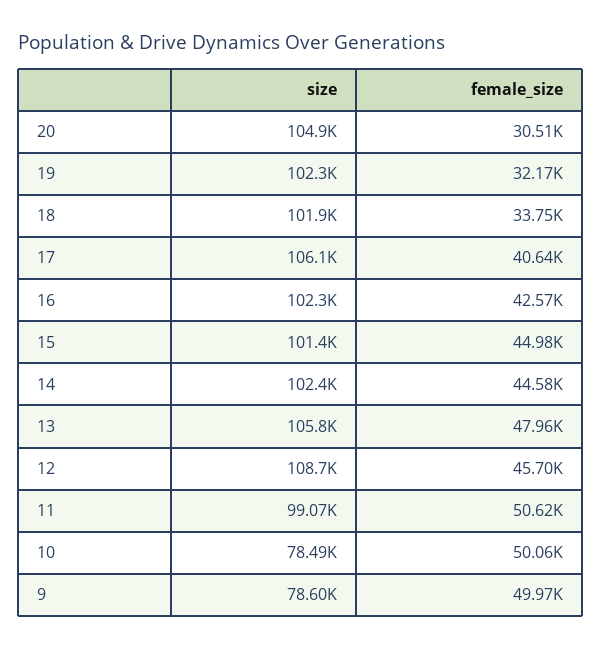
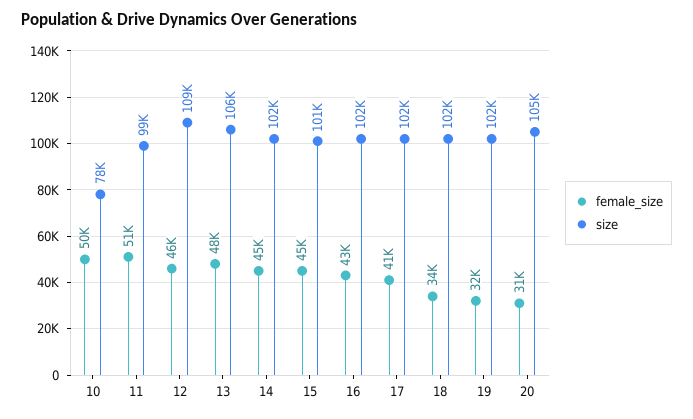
size, 17: 106100 -> 102000
size, 9: 78600 -> none
female_size, 9: 49970 -> none

